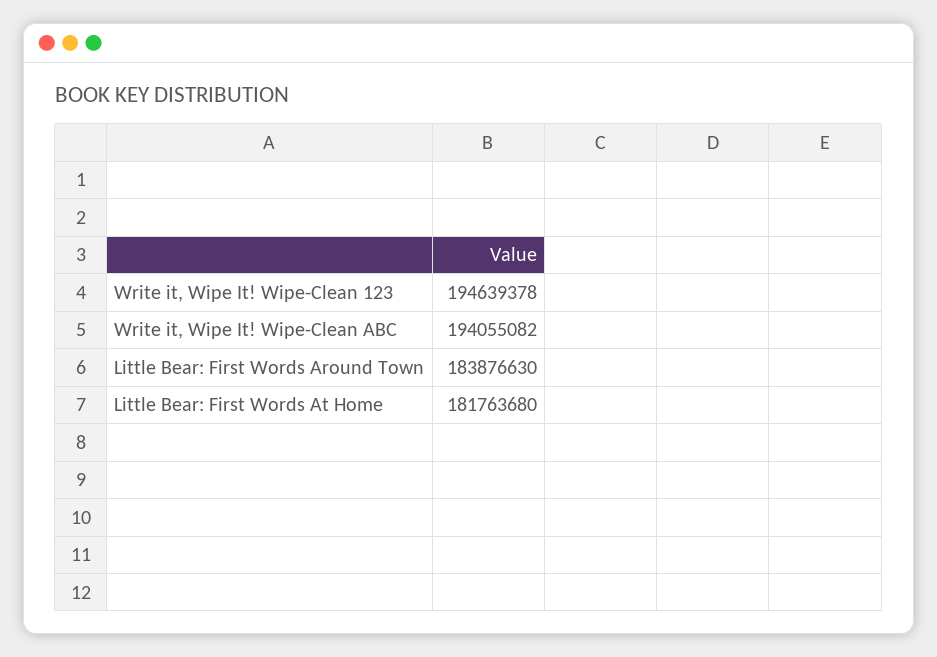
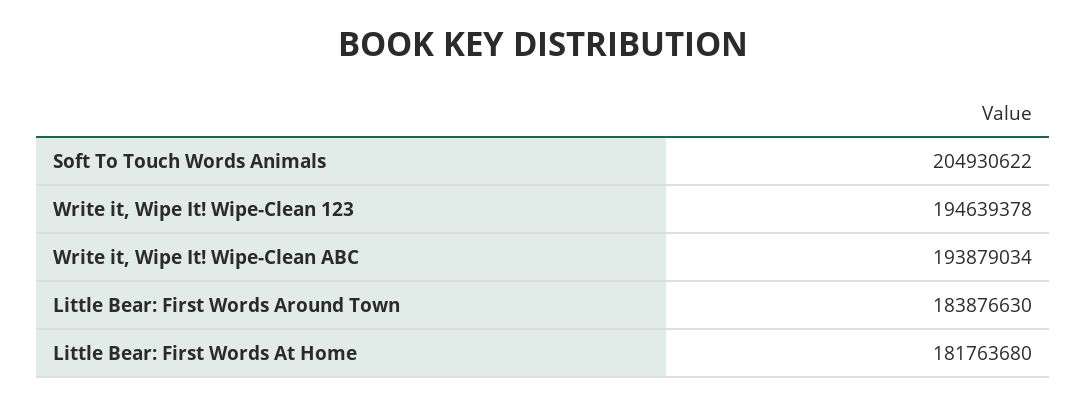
Write it, Wipe It! Wipe-Clean ABC: 194055082 -> 193879034
Soft To Touch Words Animals: none -> 204930622

